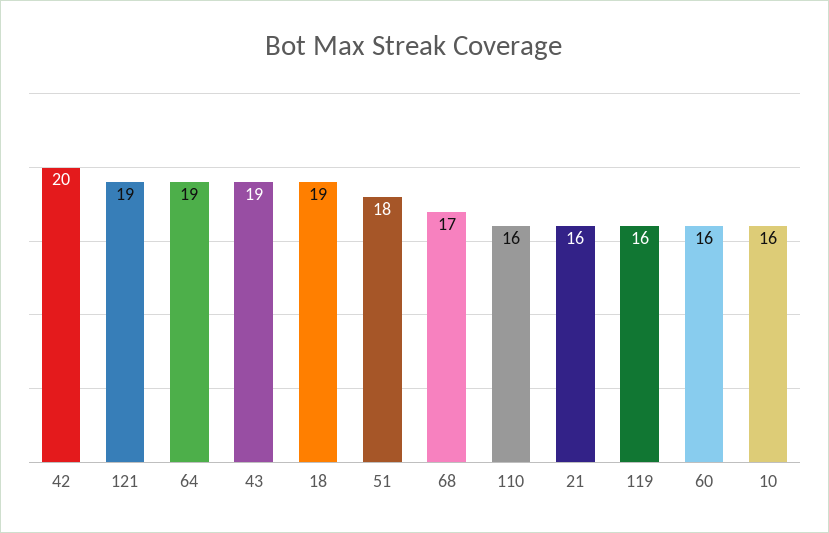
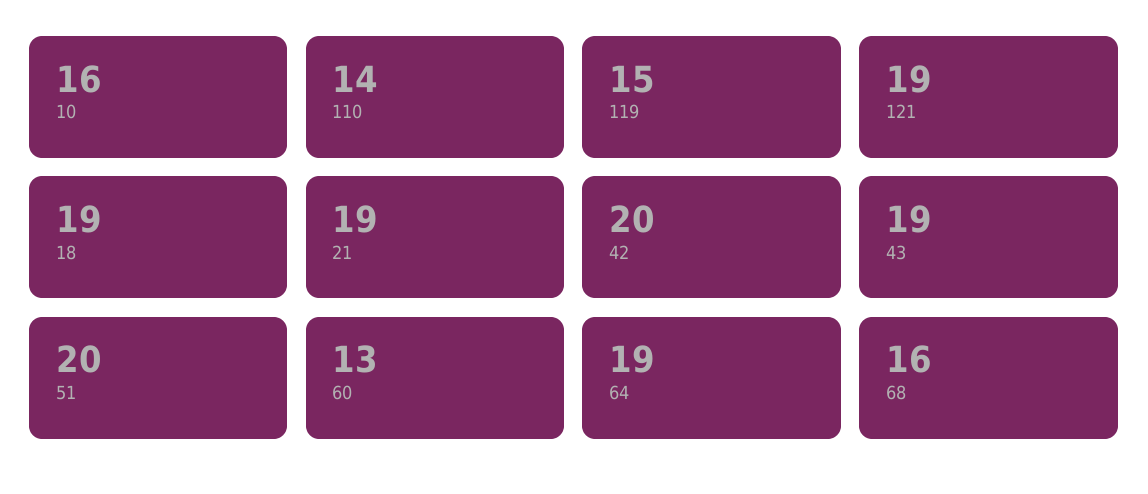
51: 18 -> 20
68: 17 -> 16
110: 16 -> 14
21: 16 -> 19
119: 16 -> 15
60: 16 -> 13

